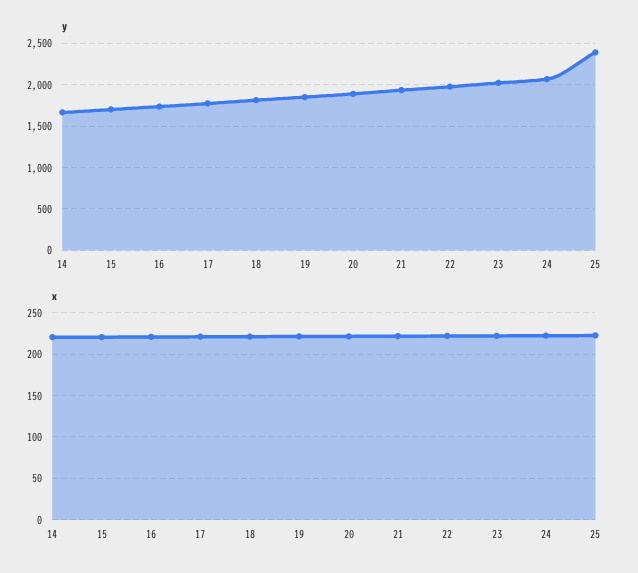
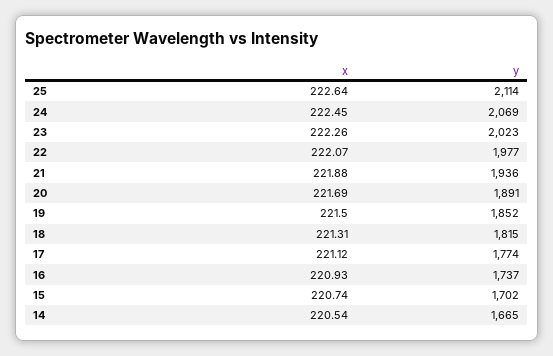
y, 25: 2400 -> 2114

